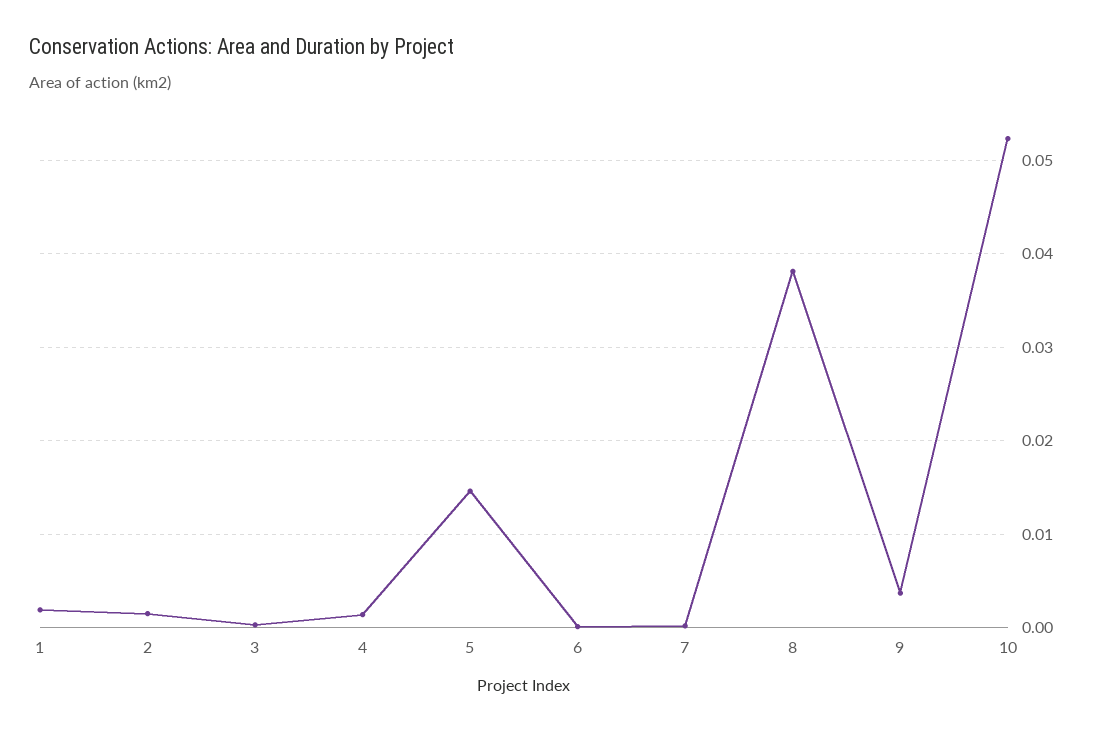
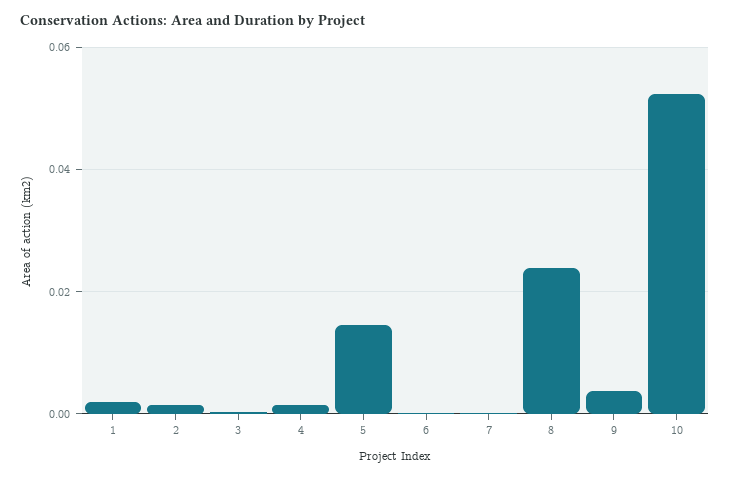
8: 0.038 -> 0.024

